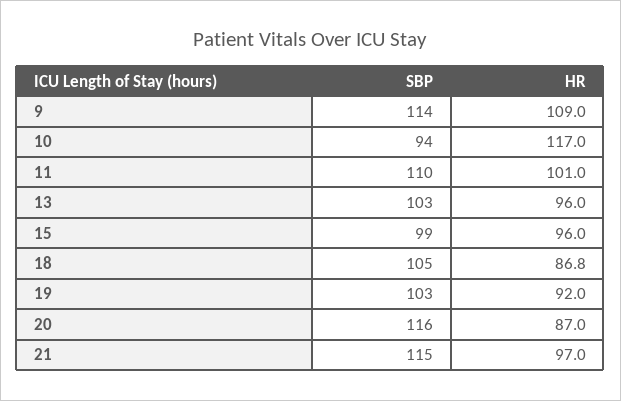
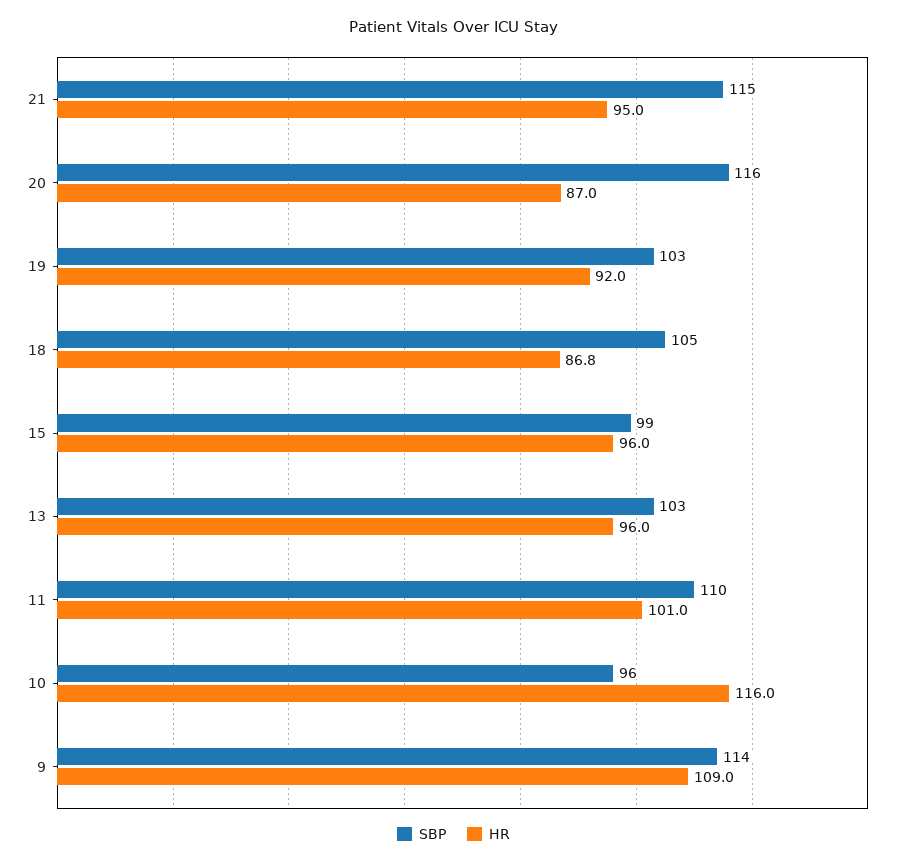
SBP, 10: 94 -> 96
HR, 10: 117 -> 116
HR, 21: 97 -> 95

